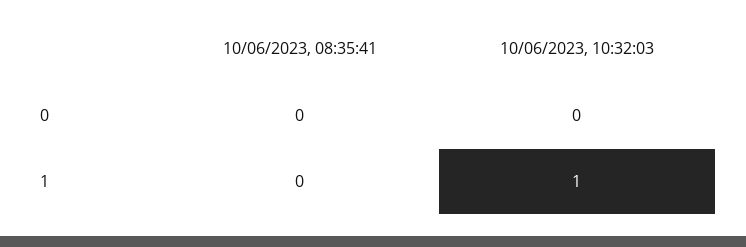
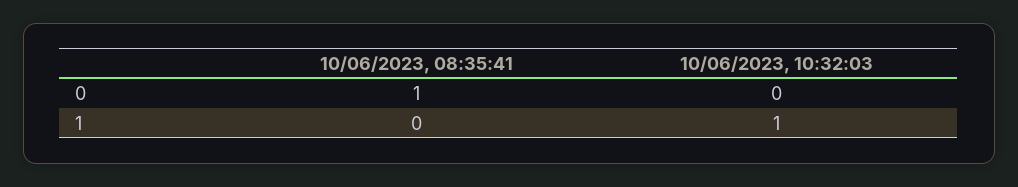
10/06/2023, 08:35:41, 0: 0 -> 1

